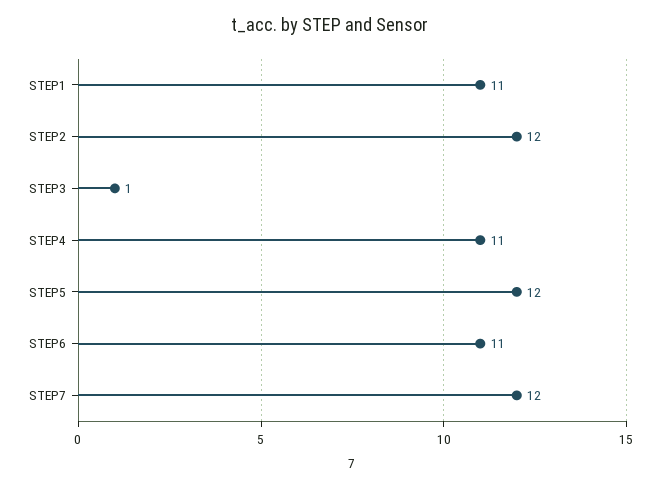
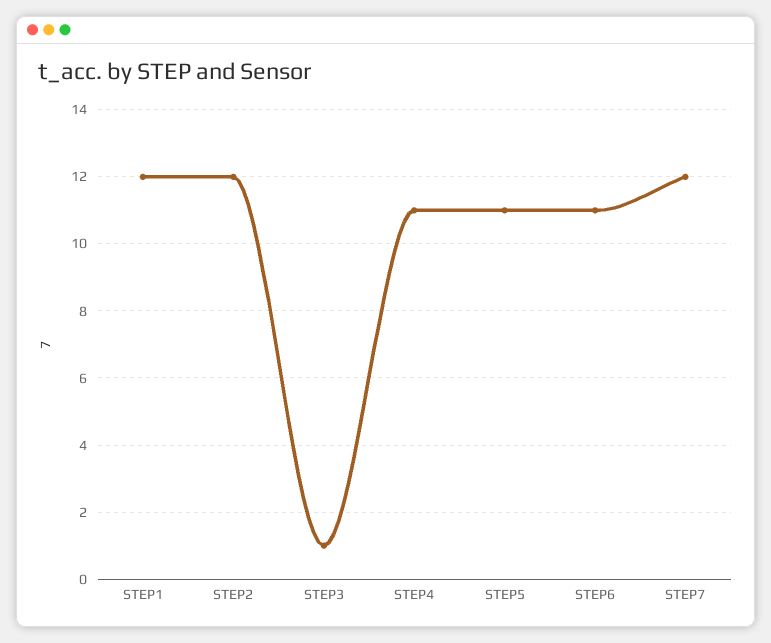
STEP1: 11 -> 12
STEP5: 12 -> 11

